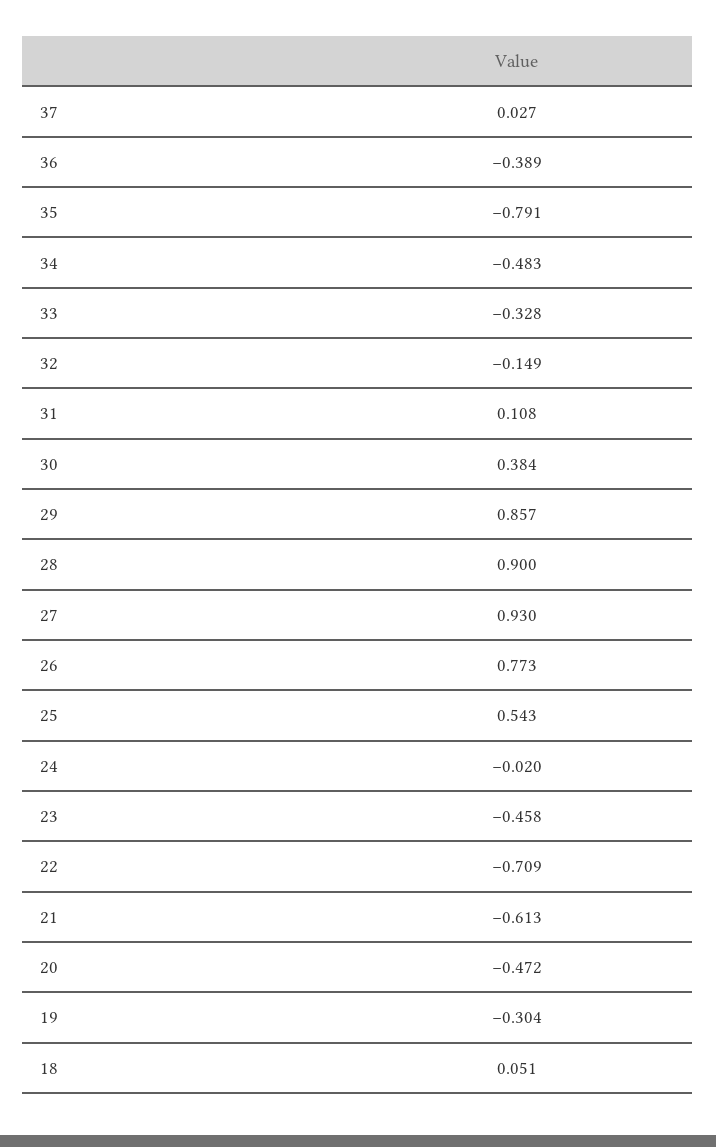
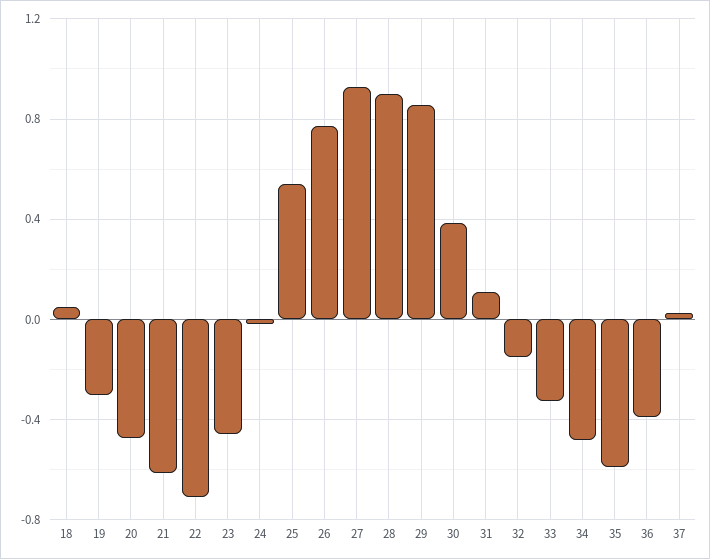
35: -0.791 -> -0.6

